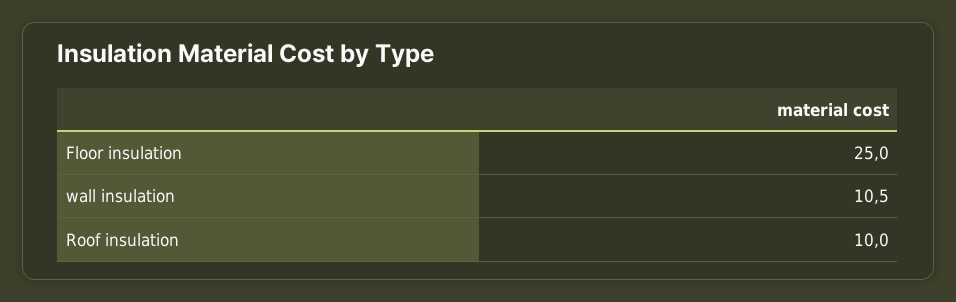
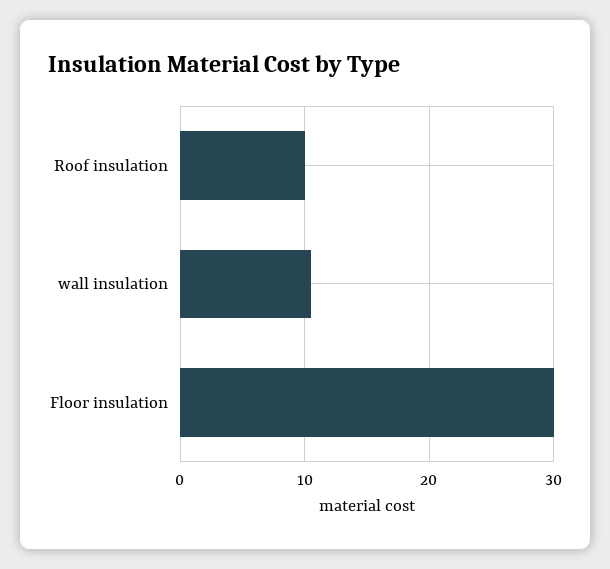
Floor insulation: 25 -> 30

